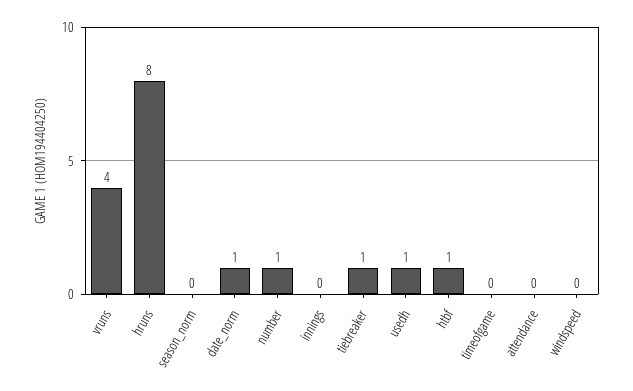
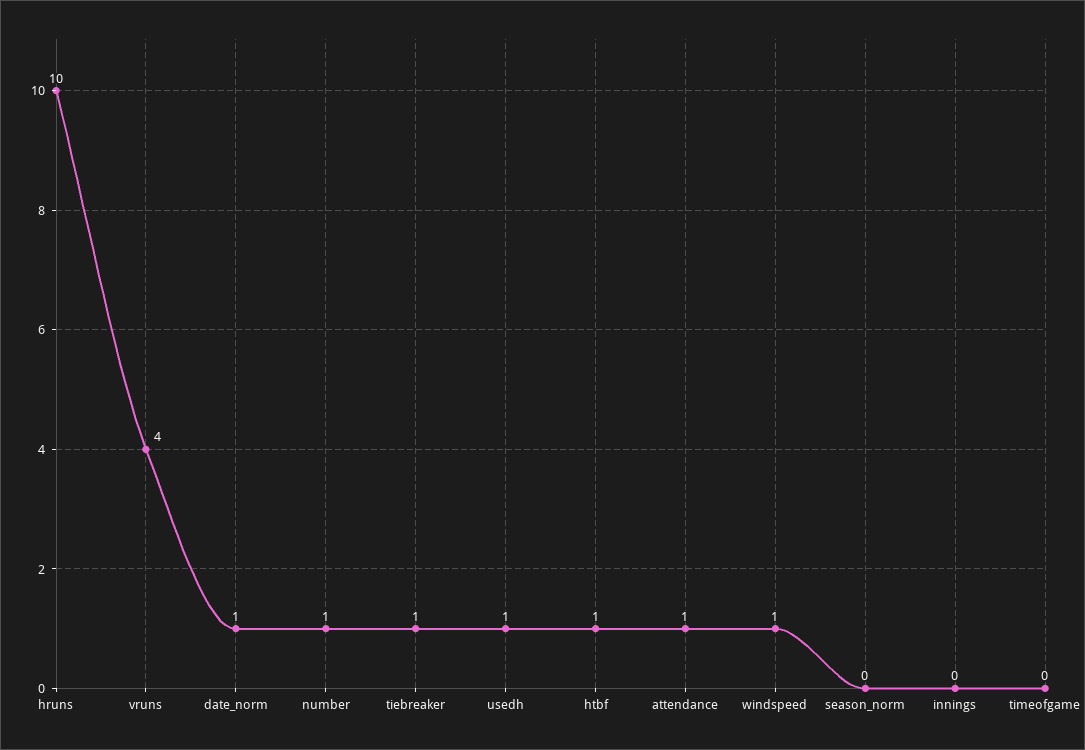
hruns: 8 -> 10
attendance: 0 -> 1
windspeed: 0 -> 1

